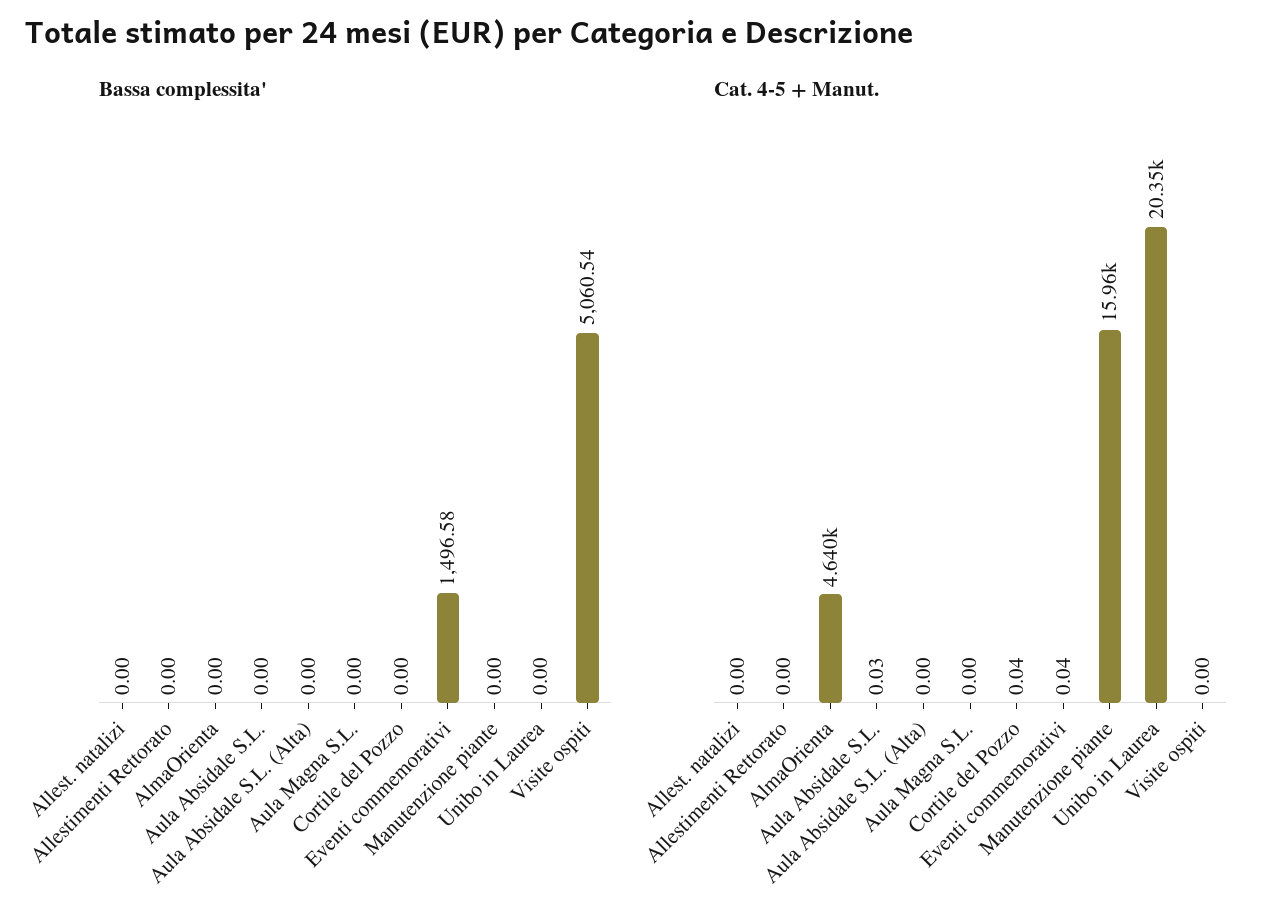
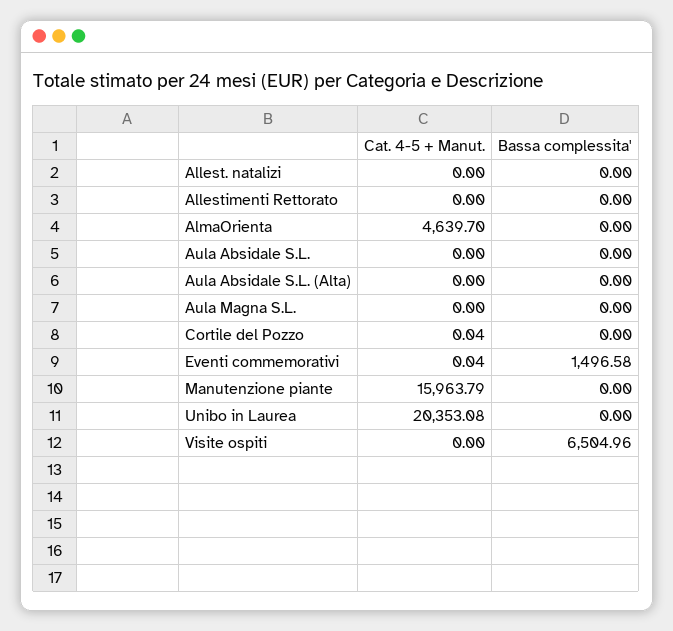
Bassa complessita', Visite ospiti: 5060.54 -> 6504.96
Cat. 4-5 + Manut., Aula Absidale S.L.: 0.03 -> 0

